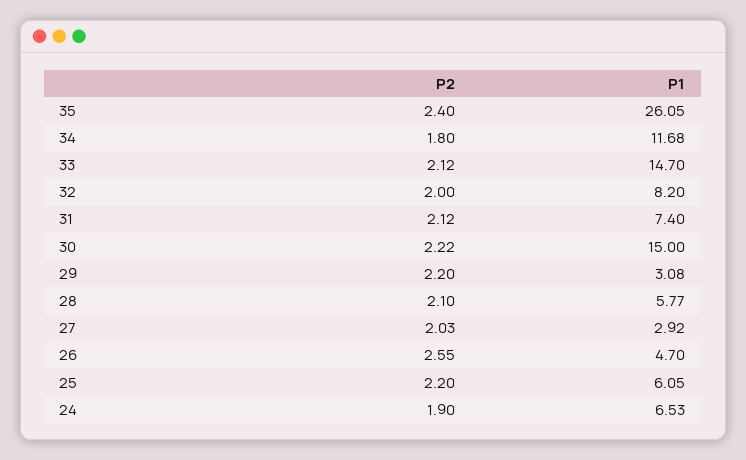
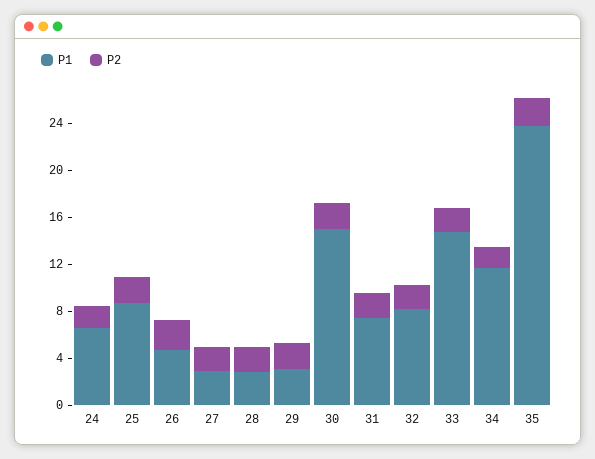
P1, 35: 26.05 -> 24
P1, 28: 5.77 -> 3
P1, 25: 6.05 -> 9

